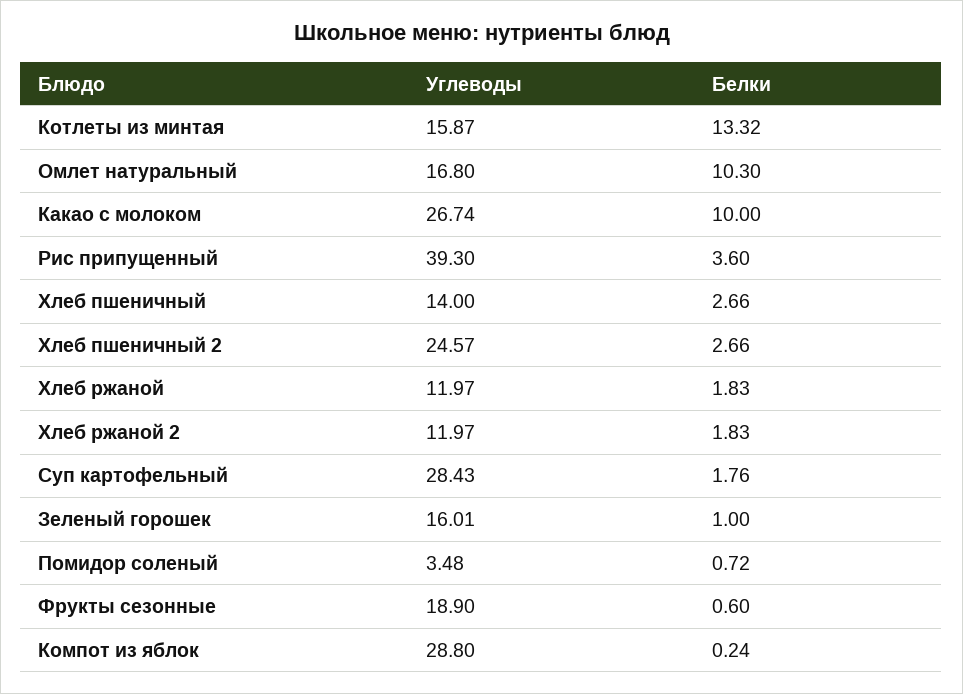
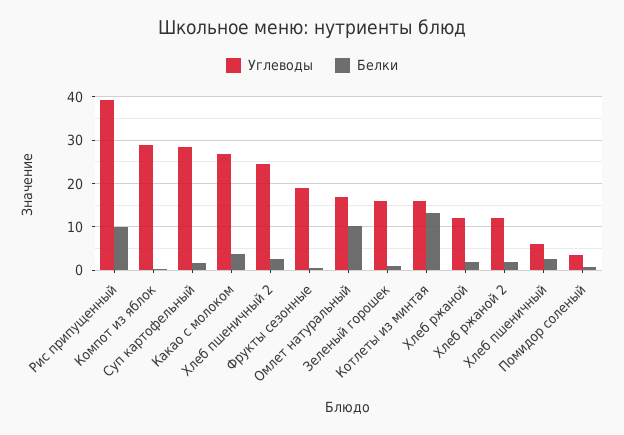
Белки, Какао с молоком: 10 -> 4
Белки, Рис припущенный: 3.6 -> 10
Углеводы, Хлеб пшеничный: 14 -> 6

